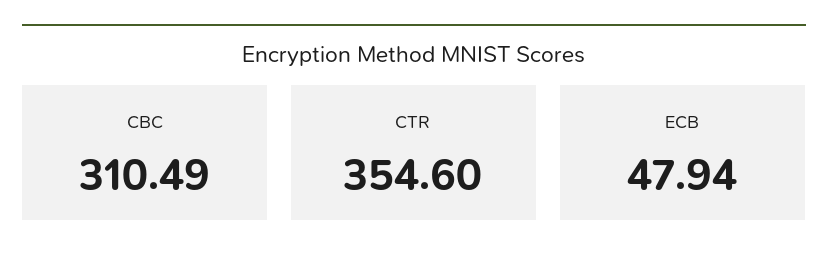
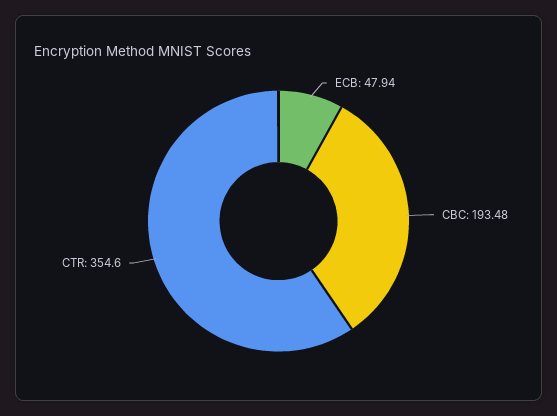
CBC: 310.49 -> 193.48

